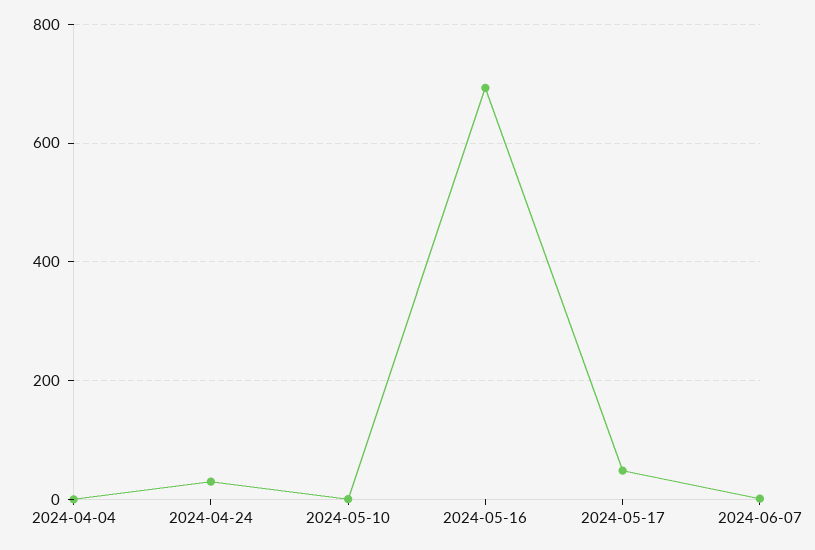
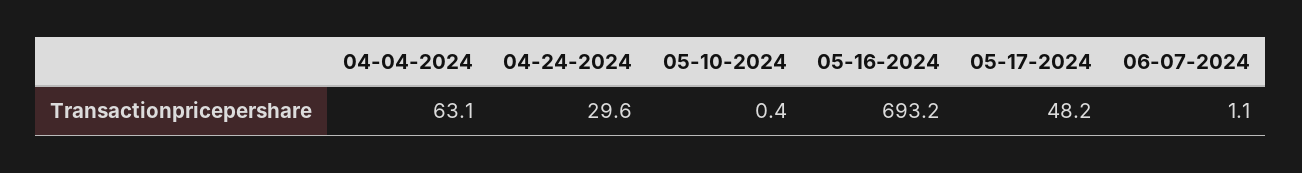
2024-04-04: 0 -> 63.1

